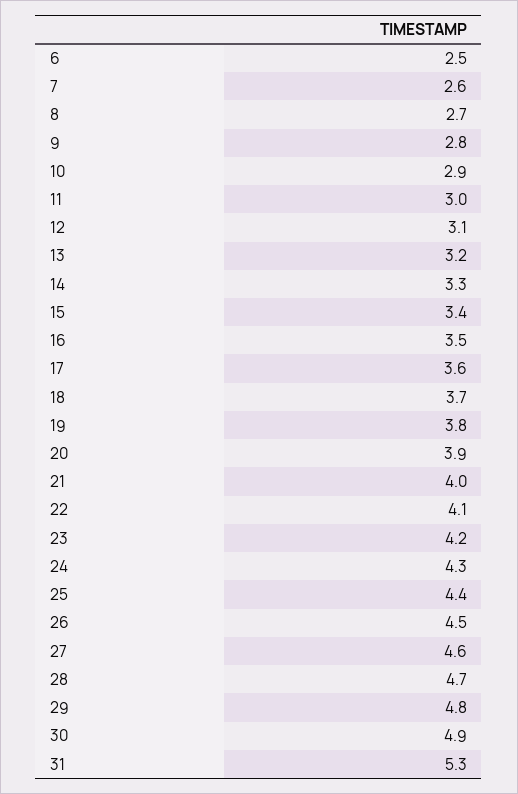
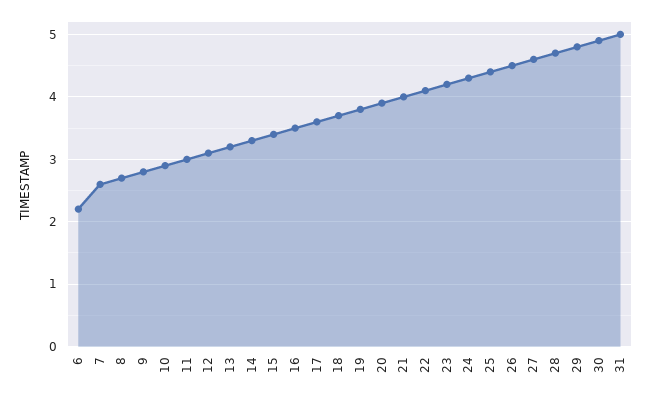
6: 2.5 -> 2.2
31: 5.3 -> 5

